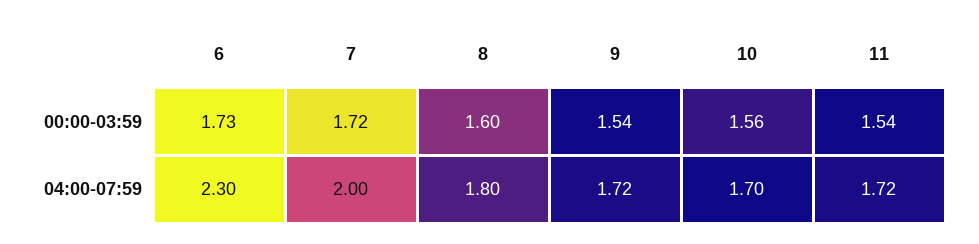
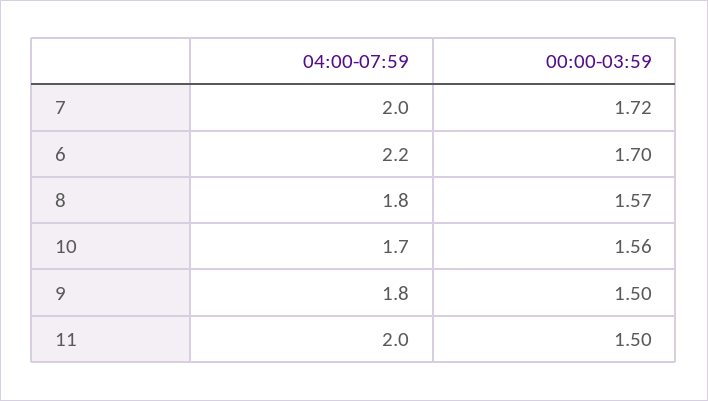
6, 00:00-03:59: 1.73 -> 1.7
8, 00:00-03:59: 1.6 -> 1.57
9, 00:00-03:59: 1.54 -> 1.5
11, 00:00-03:59: 1.54 -> 1.5
6, 04:00-07:59: 2.3 -> 2.2
9, 04:00-07:59: 1.72 -> 1.8
11, 04:00-07:59: 1.72 -> 2

